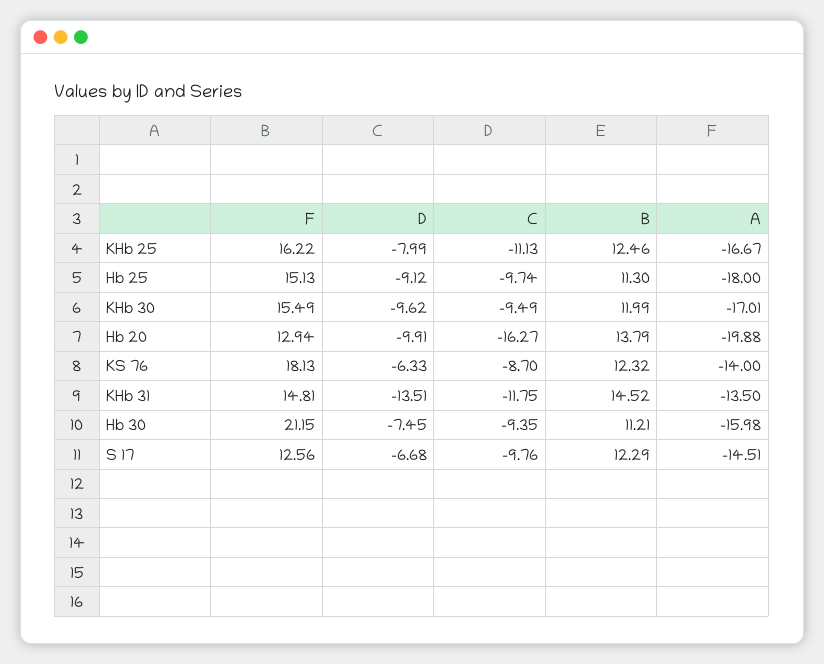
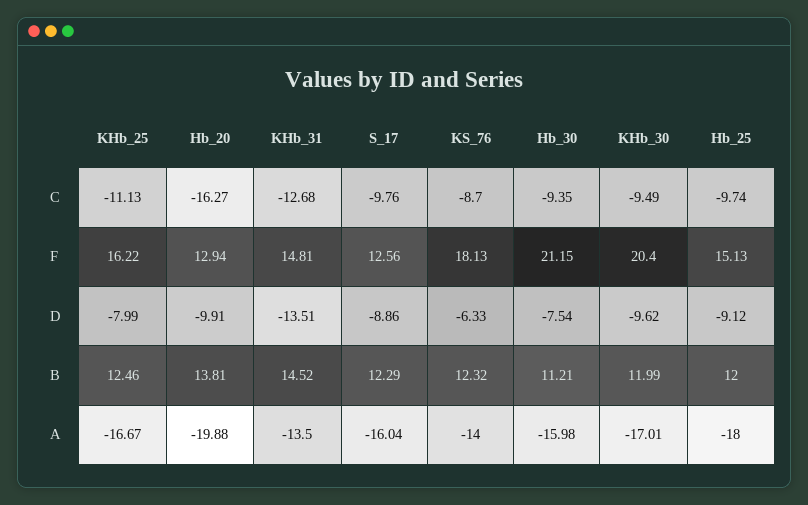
B, Hb 25: 11.3 -> 12
F, KHb 30: 15.49 -> 20.4
B, Hb 20: 13.79 -> 13.81
C, KHb 31: -11.75 -> -12.68
D, Hb 30: -7.45 -> -7.54
D, S 17: -6.68 -> -8.86
A, S 17: -14.51 -> -16.04

